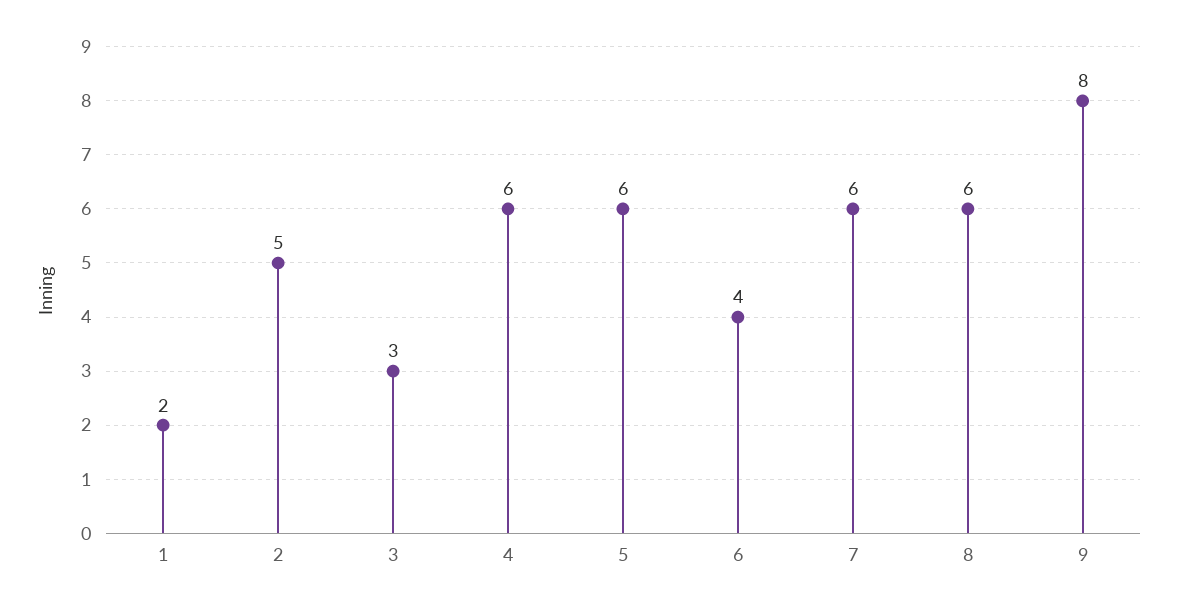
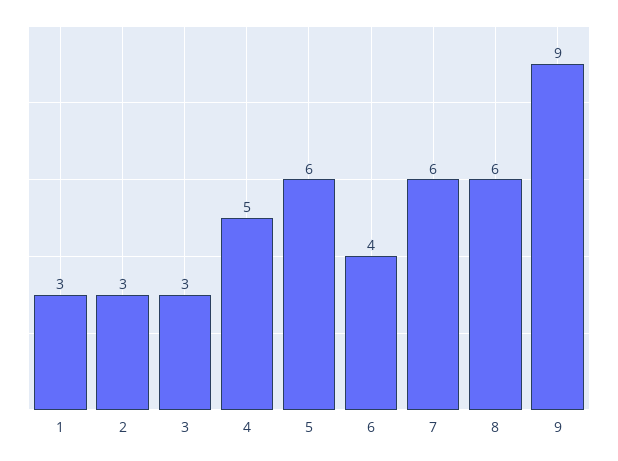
1: 2 -> 3
2: 5 -> 3
4: 6 -> 5
9: 8 -> 9

